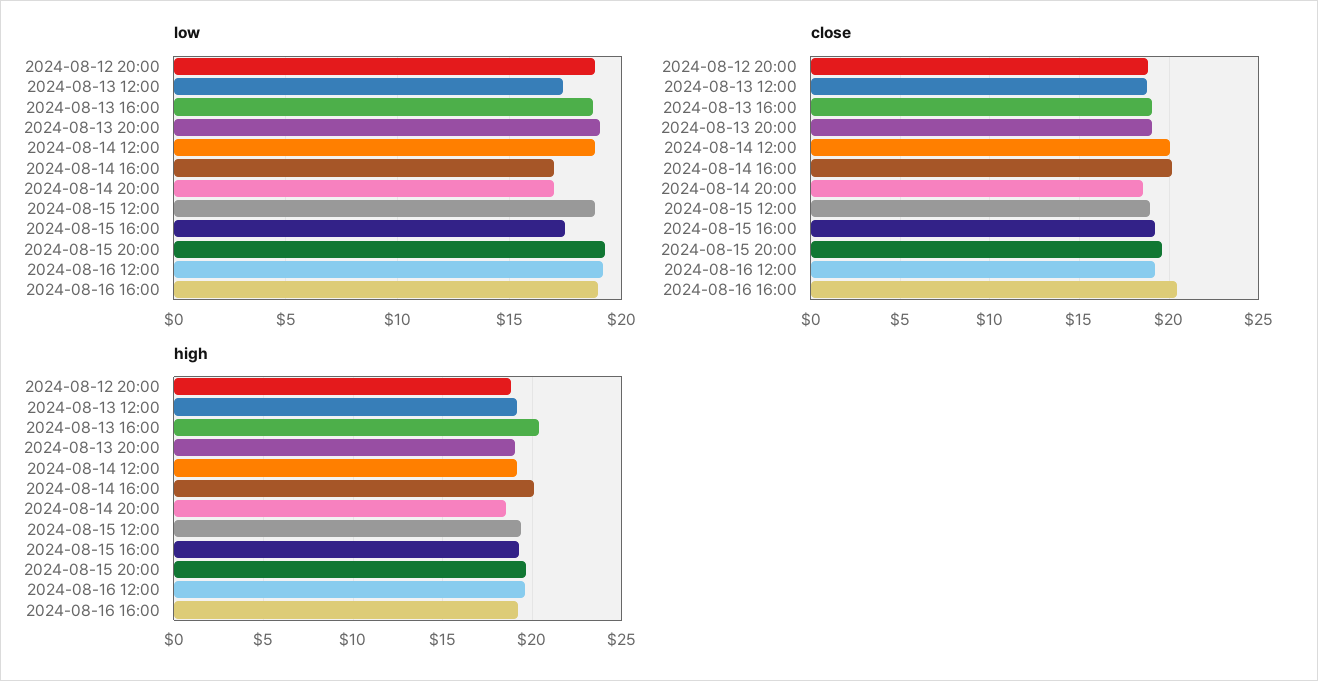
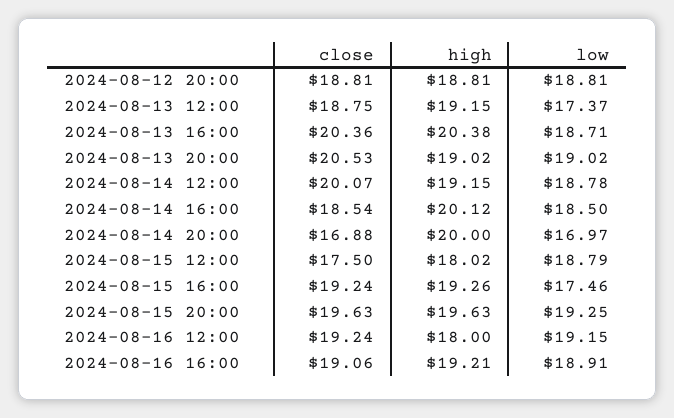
low, 2024-08-14 16:00: 17 -> 18.5
close, 2024-08-13 16:00: 19 -> 20.36
close, 2024-08-13 20:00: 19 -> 20.53
close, 2024-08-14 16:00: 20 -> 18.54
close, 2024-08-14 20:00: 18.5 -> 16.88
close, 2024-08-15 12:00: 19 -> 17.5
close, 2024-08-16 16:00: 20.5 -> 19.06
high, 2024-08-14 20:00: 18.5 -> 20
high, 2024-08-15 12:00: 19.5 -> 18.02
high, 2024-08-16 12:00: 19.5 -> 18

